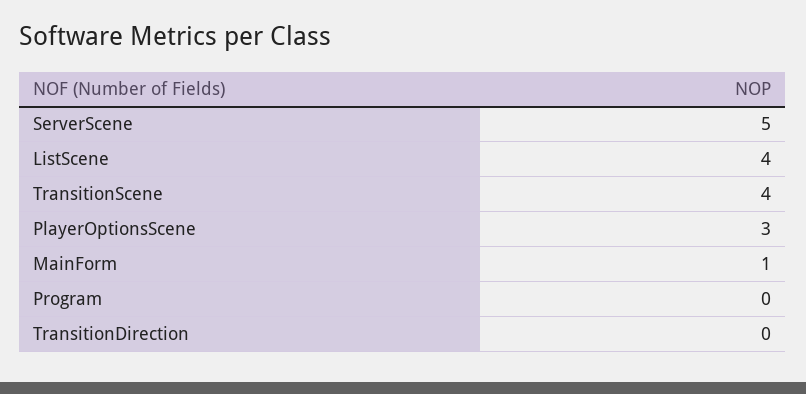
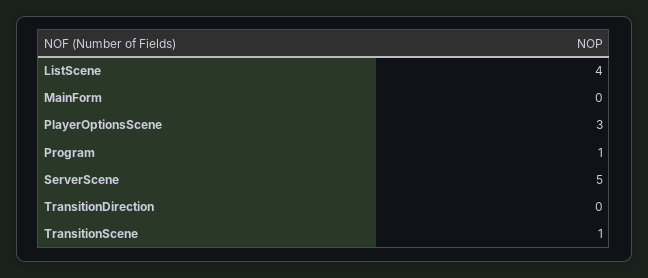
TransitionScene: 4 -> 1
MainForm: 1 -> 0
Program: 0 -> 1

